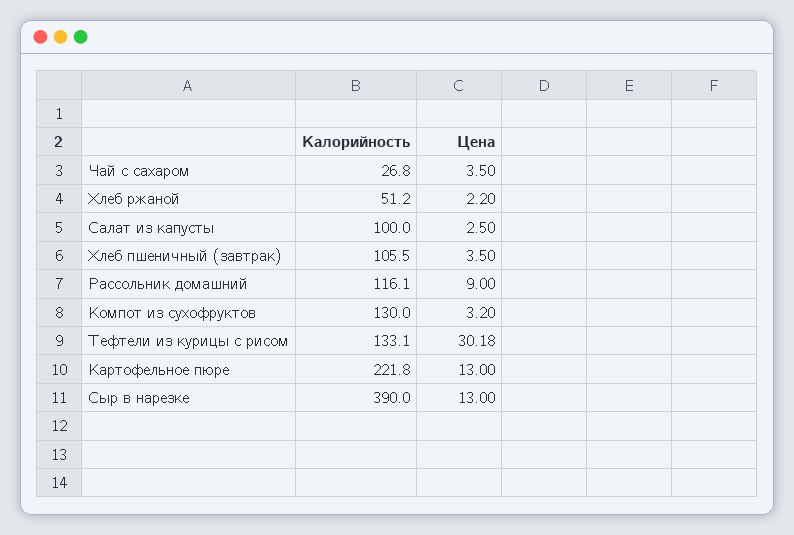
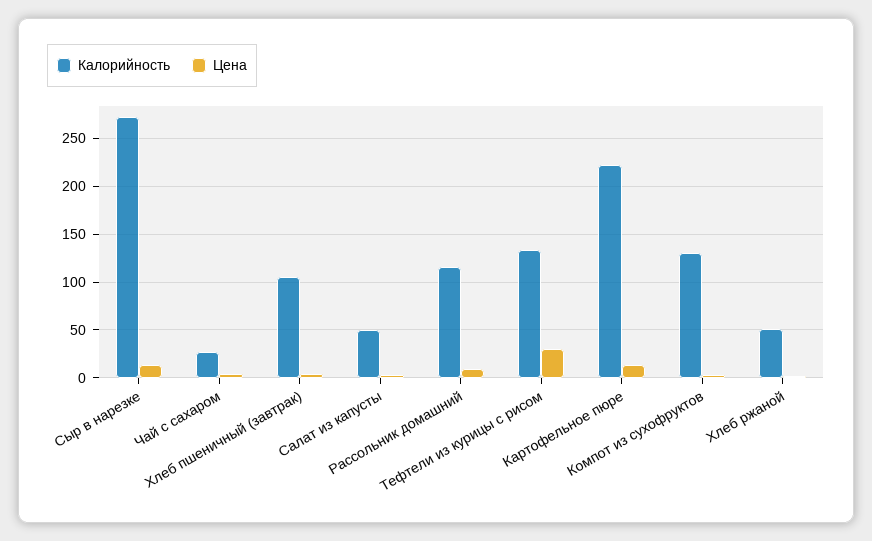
Калорийность, Салат из капусты: 100 -> 50
Калорийность, Сыр в нарезке: 390 -> 270

